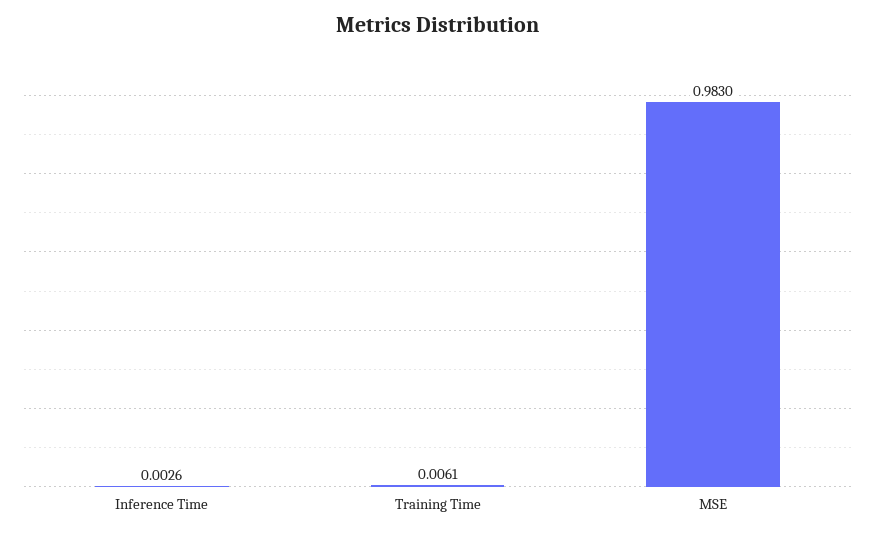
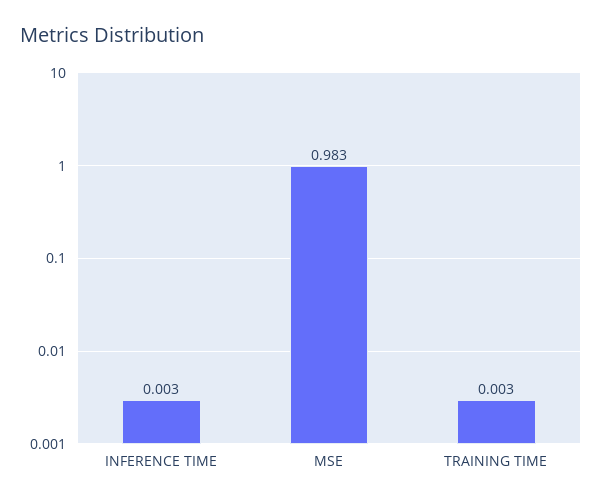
Training Time: 0.0061 -> 0.003

